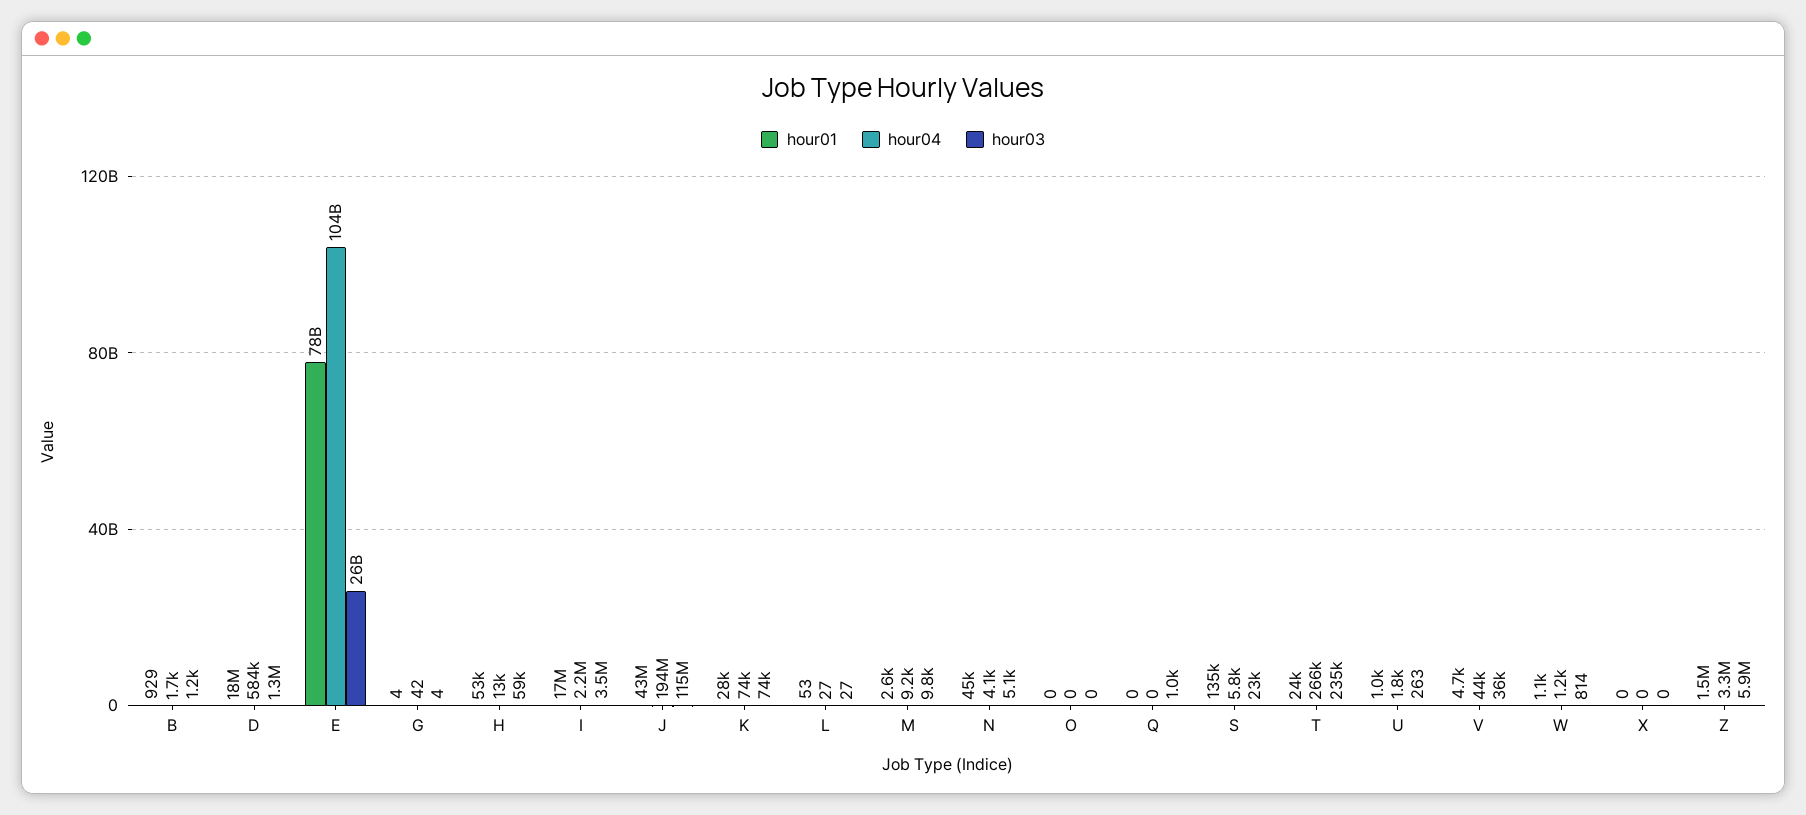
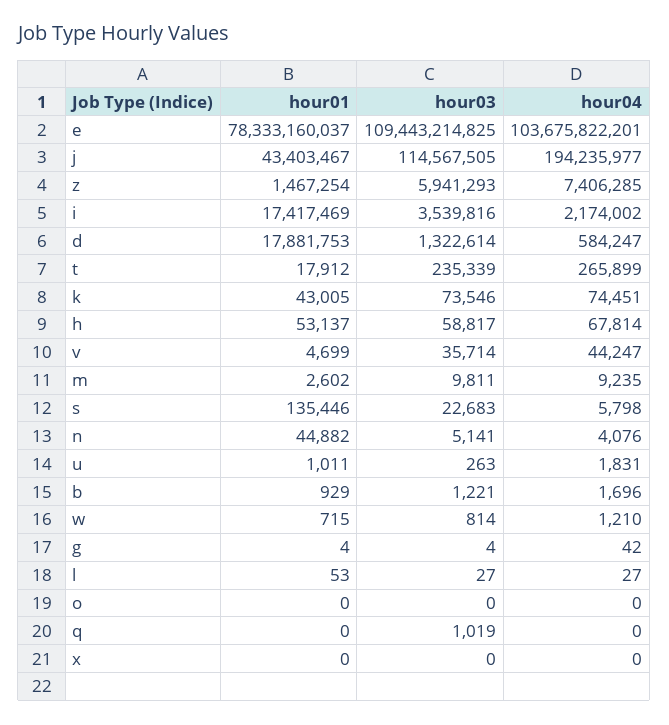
hour03, E: 26000000000 -> 109443214825
hour04, H: 13000 -> 67814
hour01, K: 28000 -> 43005
hour01, T: 24000 -> 17912
hour01, W: 1100 -> 715
hour04, Z: 3300000 -> 7406285

